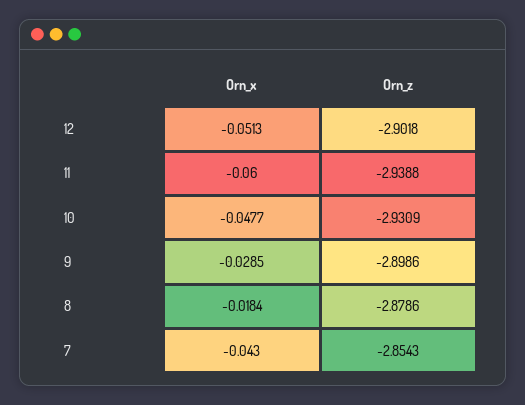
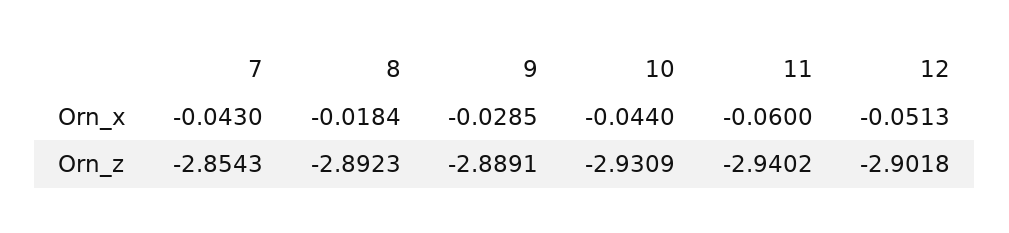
Orn_z, 11: -2.9388 -> -2.9402
Orn_x, 10: -0.0477 -> -0.044
Orn_z, 9: -2.8986 -> -2.8891
Orn_z, 8: -2.8786 -> -2.8923

